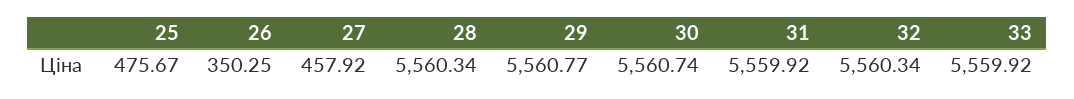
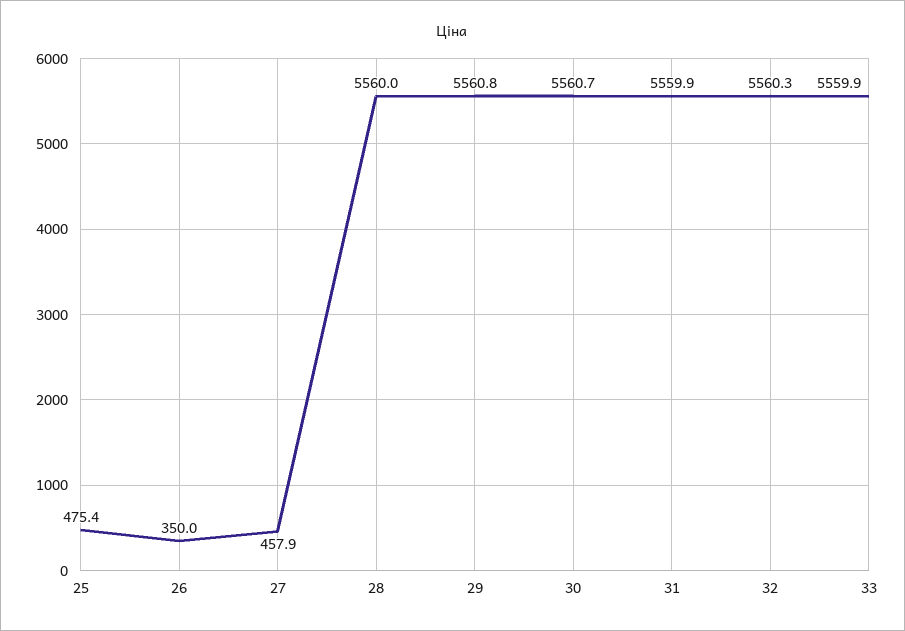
25: 475.67 -> 475.4
26: 350.25 -> 350
28: 5560.34 -> 5560

